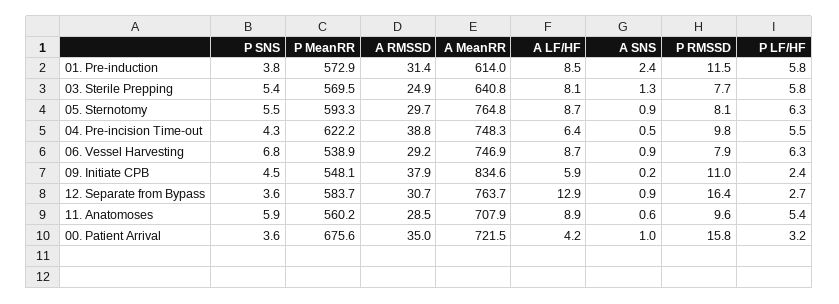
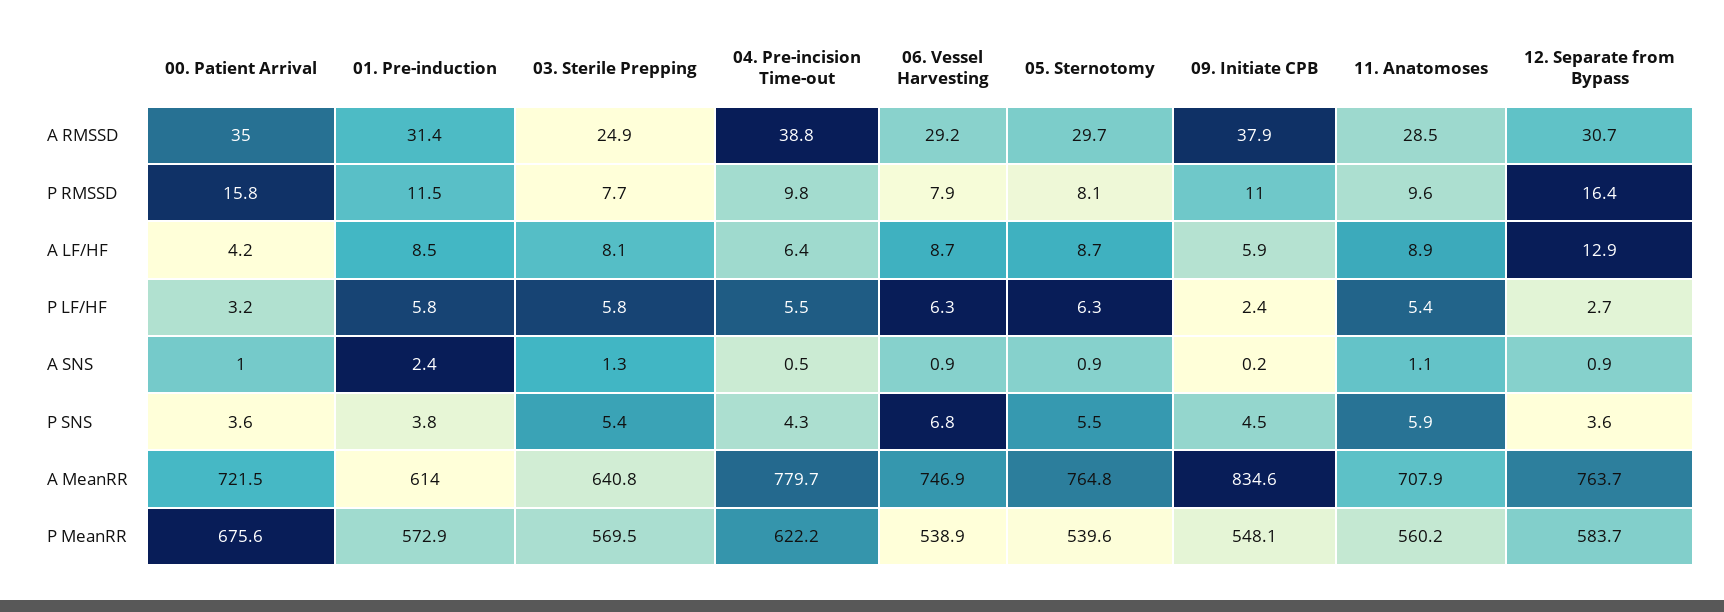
P MeanRR, 05. Sternotomy: 593.3 -> 539.6
A MeanRR, 04. Pre-incision Time-out: 748.3 -> 779.7
A SNS, 11. Anatomoses: 0.6 -> 1.1

